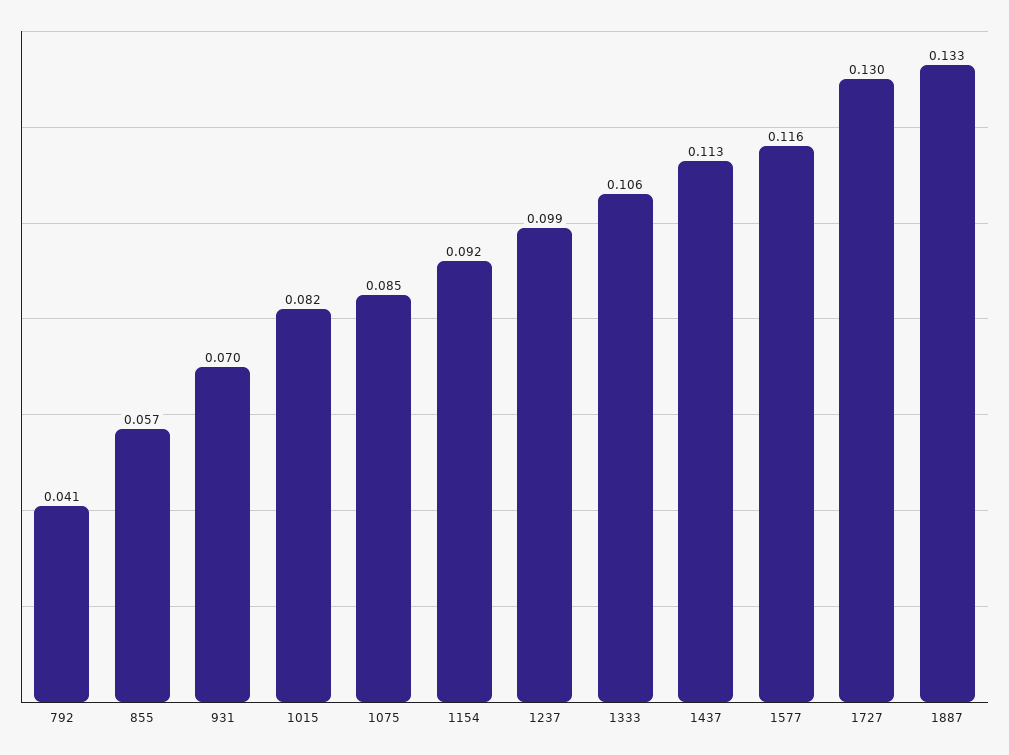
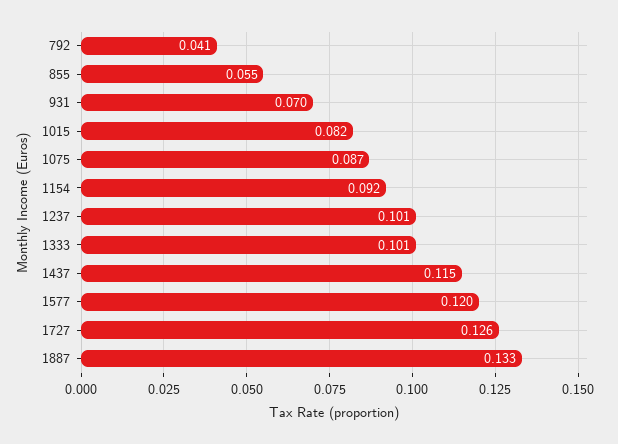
855: 0.057 -> 0.055
1075: 0.085 -> 0.087
1237: 0.099 -> 0.101
1333: 0.106 -> 0.101
1437: 0.113 -> 0.115
1577: 0.116 -> 0.12
1727: 0.13 -> 0.126

